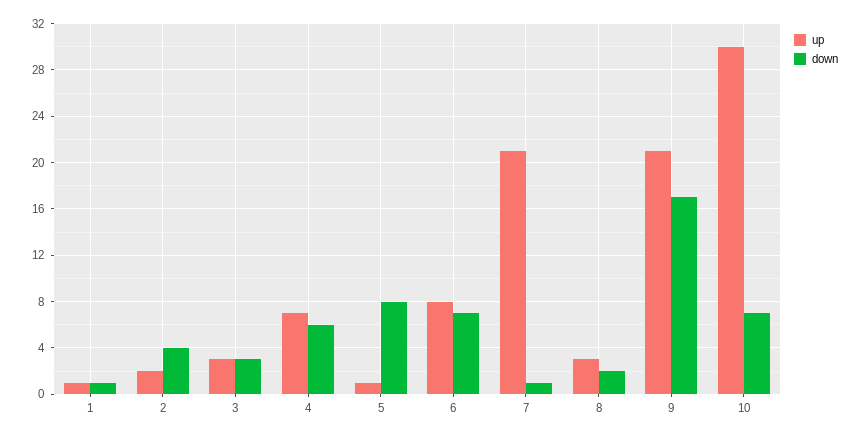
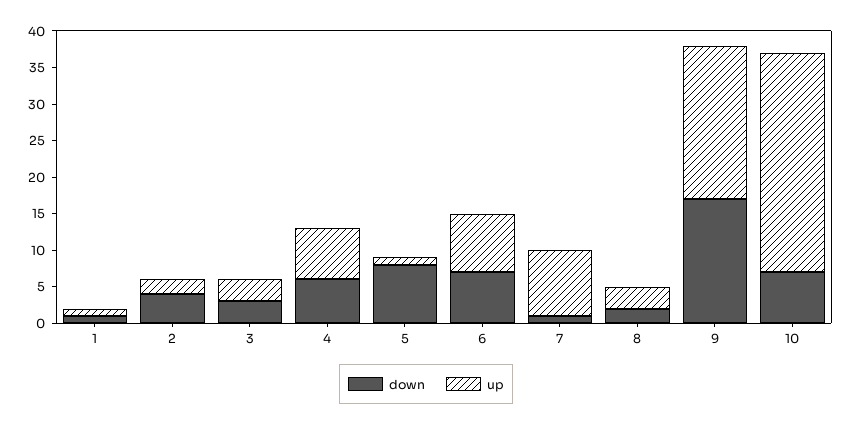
up, 7: 21 -> 10

